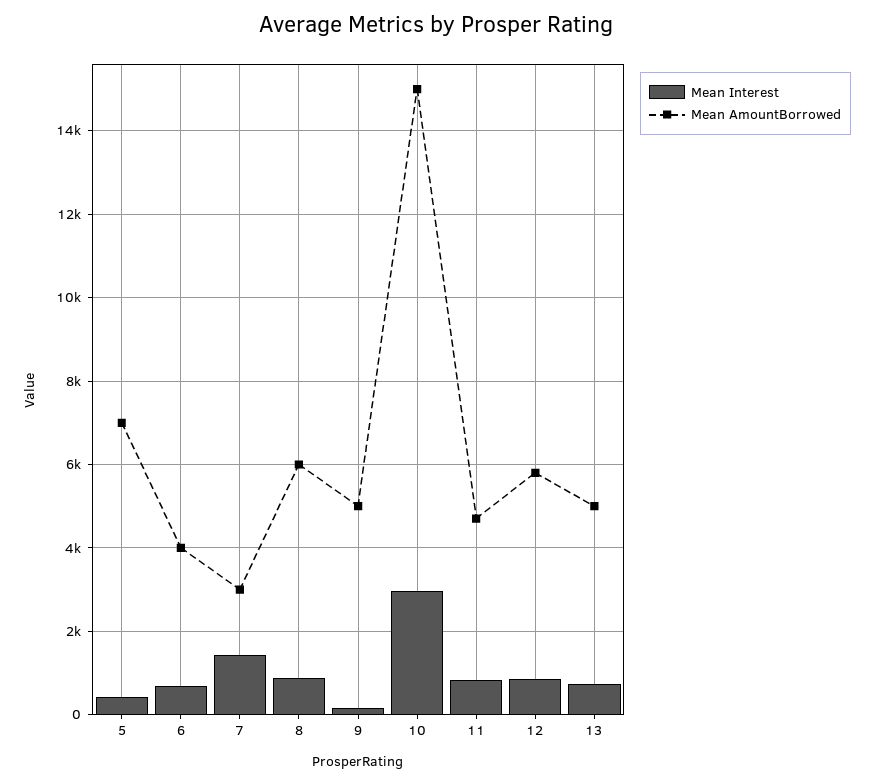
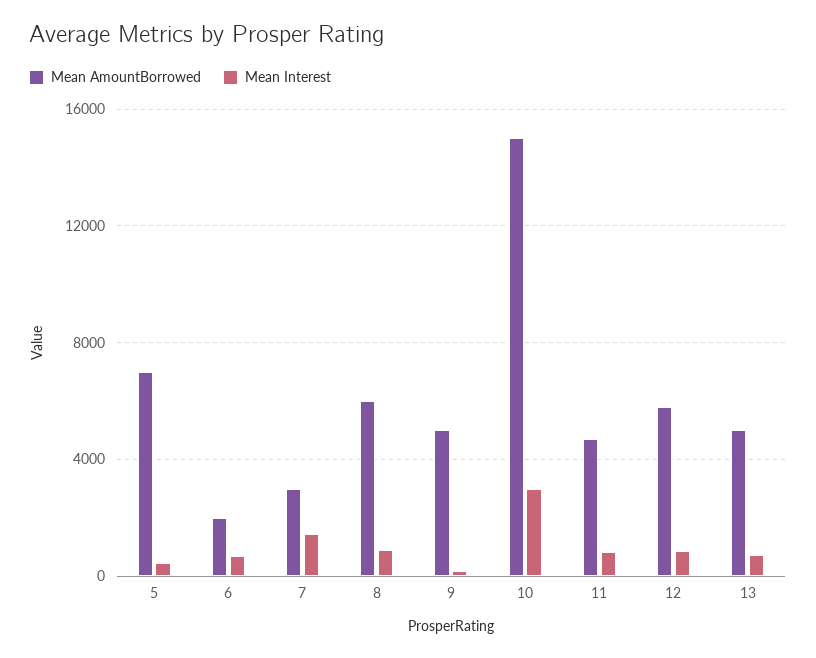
Mean AmountBorrowed, 6: 4000 -> 2000

